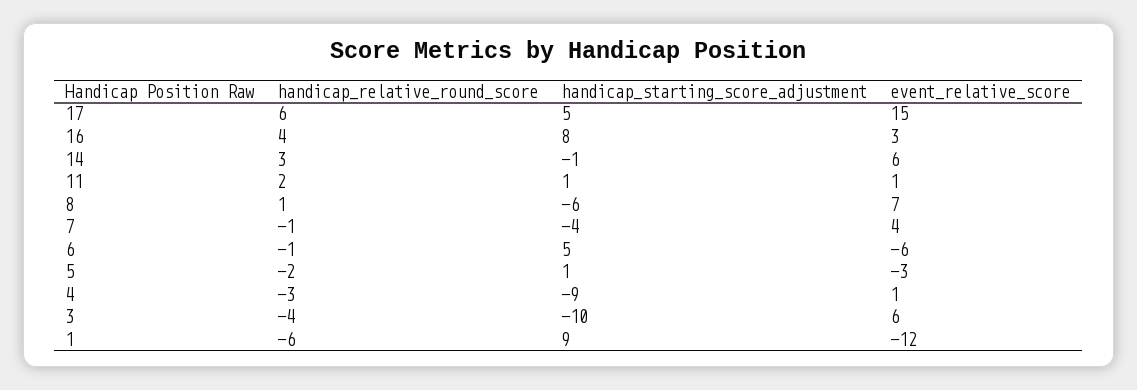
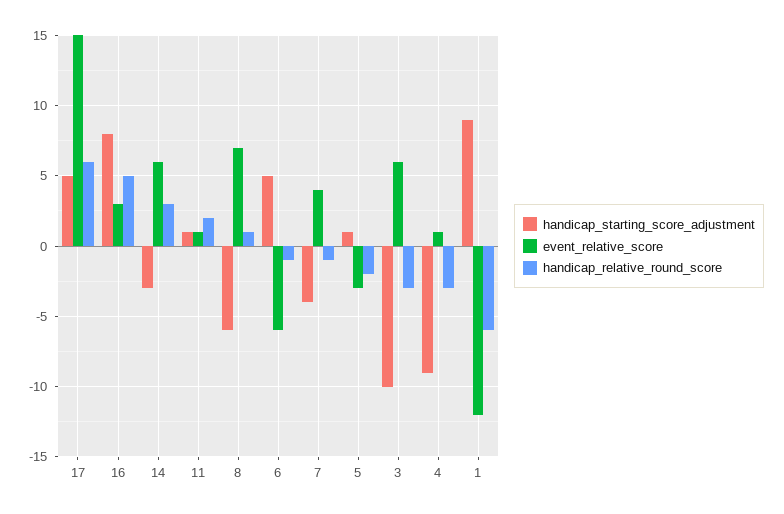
handicap_relative_round_score, 16: 4 -> 5
handicap_starting_score_adjustment, 14: -1 -> -3
handicap_relative_round_score, 3: -4 -> -3

